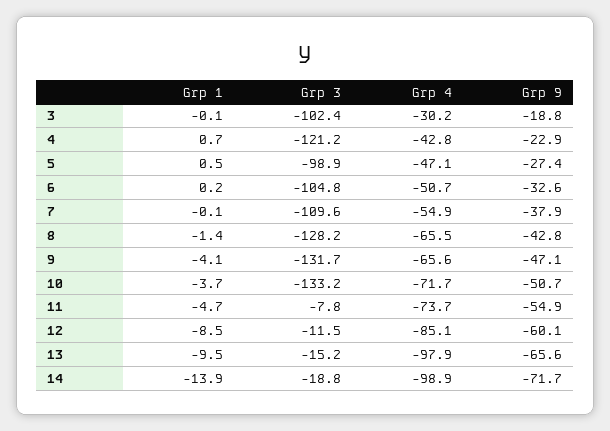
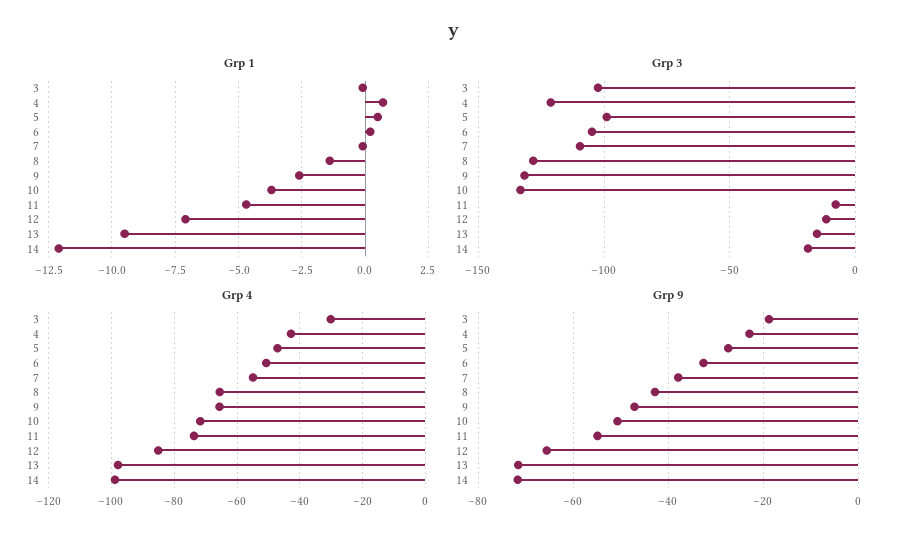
Grp 1, 9: -4.1 -> -2.5
Grp 1, 12: -8.5 -> -7
Grp 9, 12: -60.1 -> -66
Grp 9, 13: -65.6 -> -72
Grp 1, 14: -13.9 -> -12

